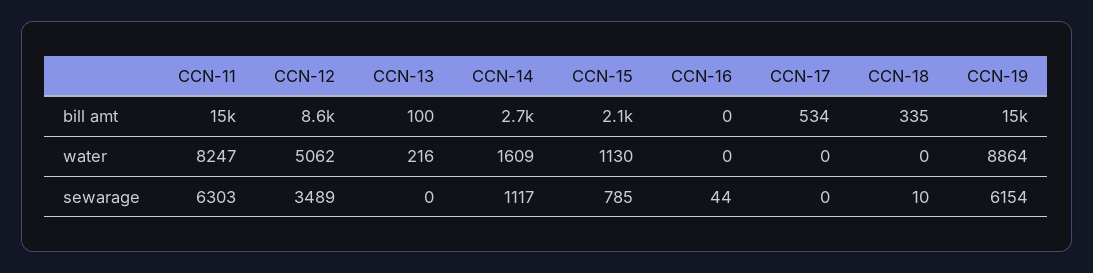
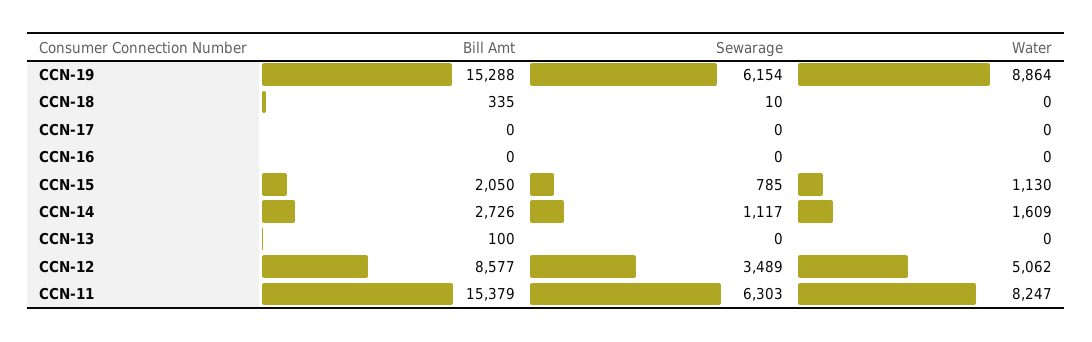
CCN-17, bill amt: 534 -> 0
CCN-13, water: 216 -> 0
CCN-16, sewarage: 44 -> 0

